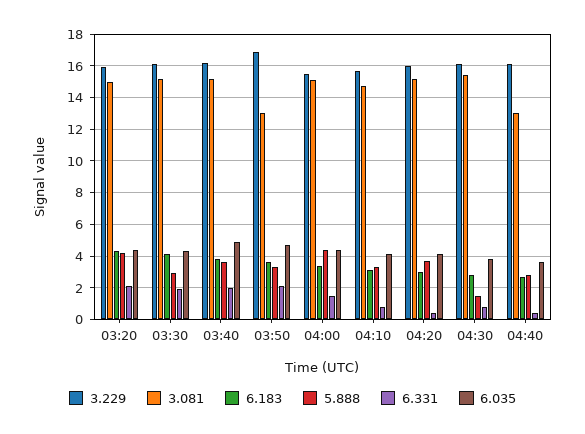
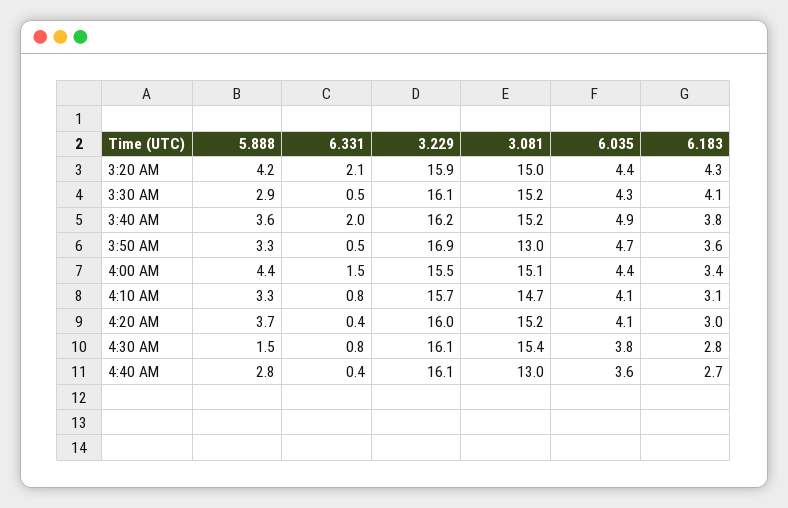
6.331, 03:30: 2 -> 0.5
6.331, 03:50: 2 -> 0.5

